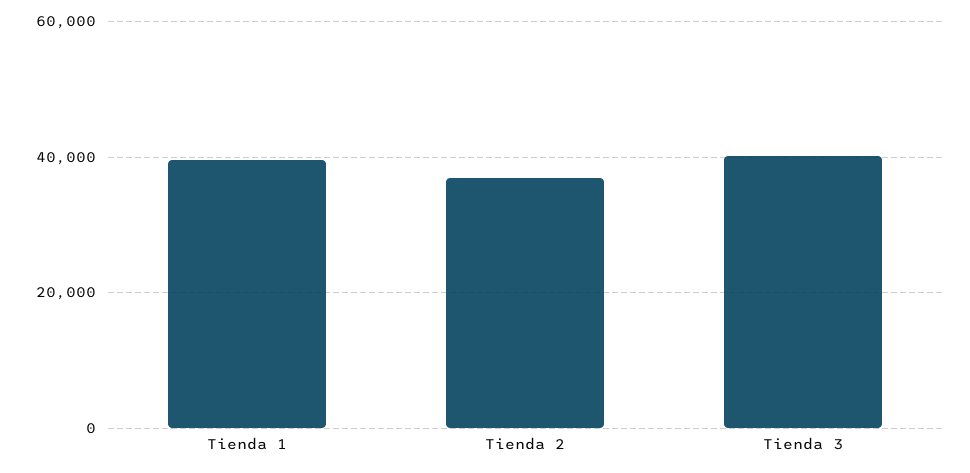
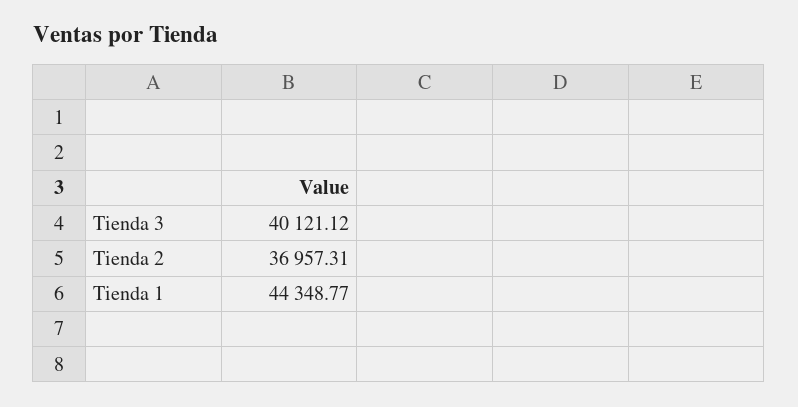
Tienda 1: 40000 -> 44348.77

